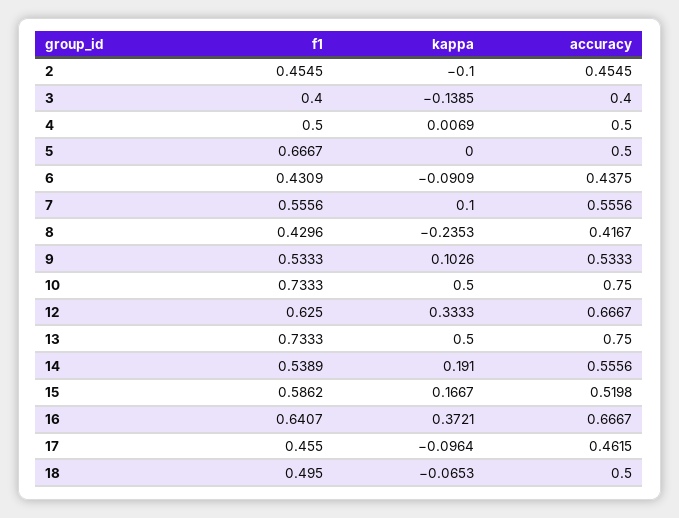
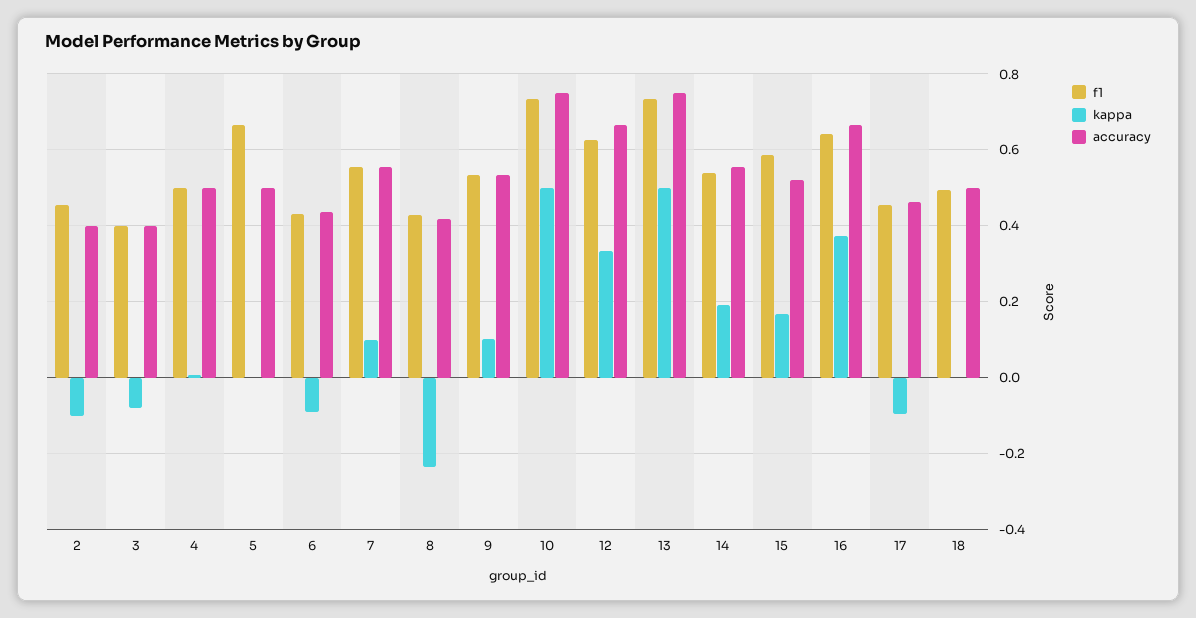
accuracy, 2: 0.4545 -> 0.4
kappa, 3: -0.1385 -> -0.08
kappa, 18: -0.0653 -> 0

